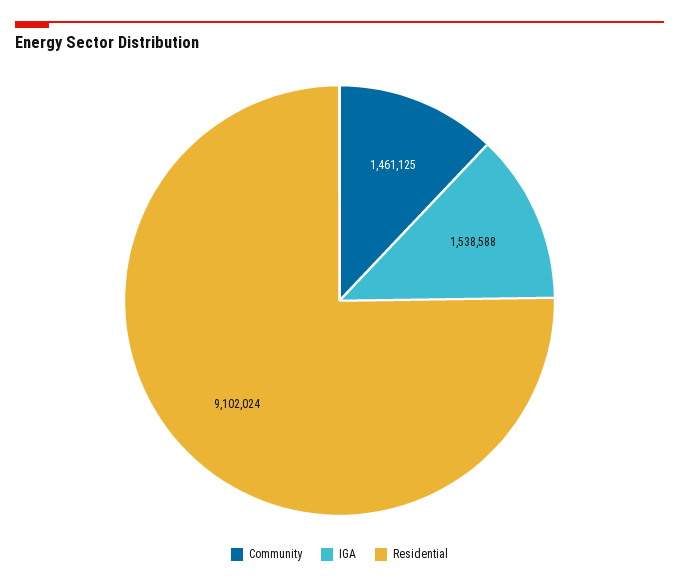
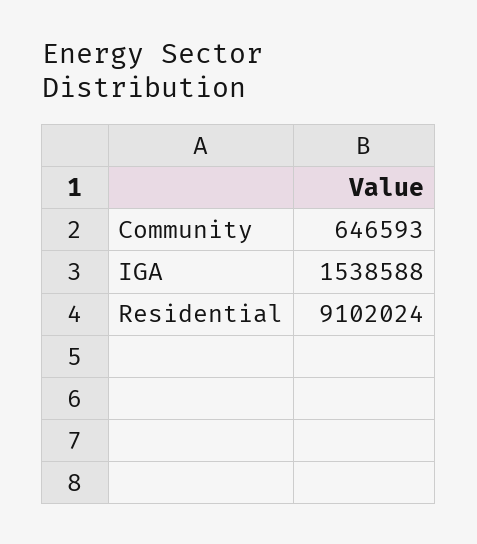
Community: 1461125 -> 646593

